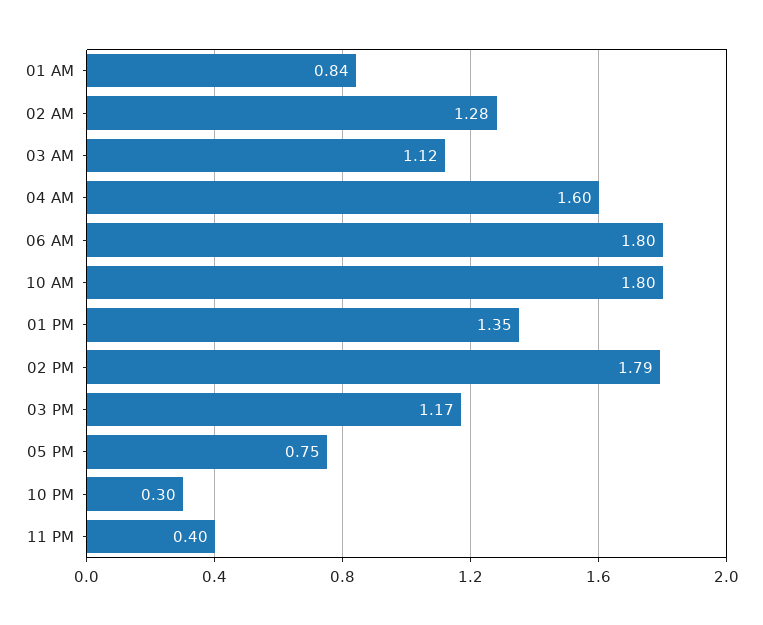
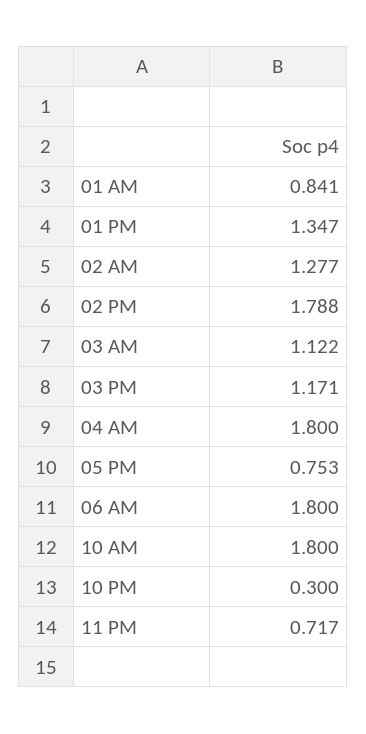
04 AM: 1.6 -> 1.8
11 PM: 0.4 -> 0.717

